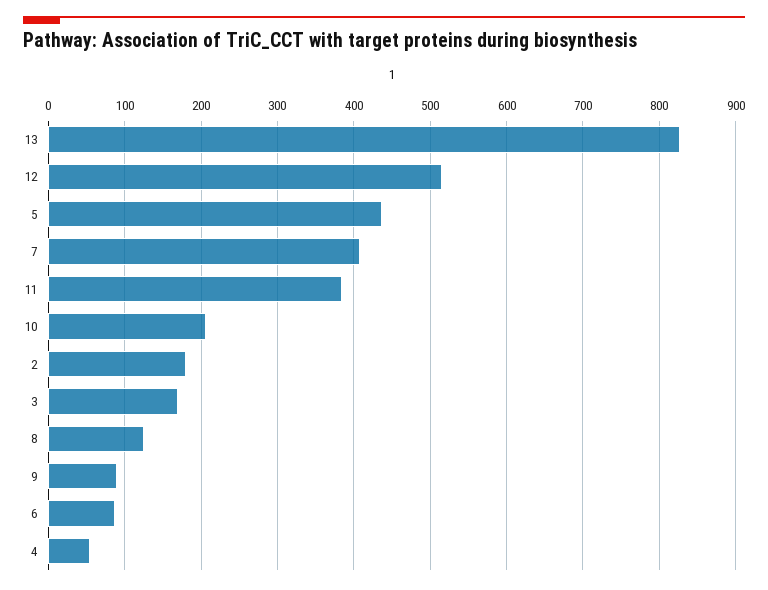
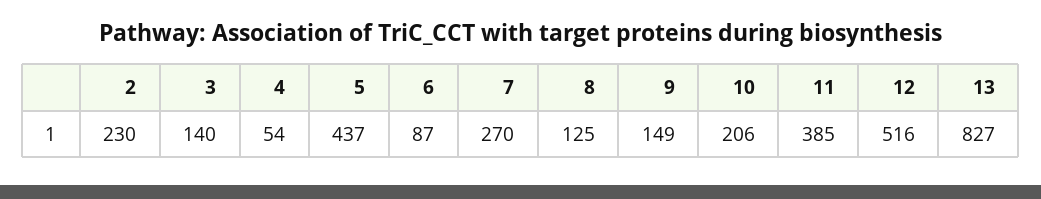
7: 410 -> 270
2: 180 -> 230
3: 170 -> 140
9: 90 -> 149

